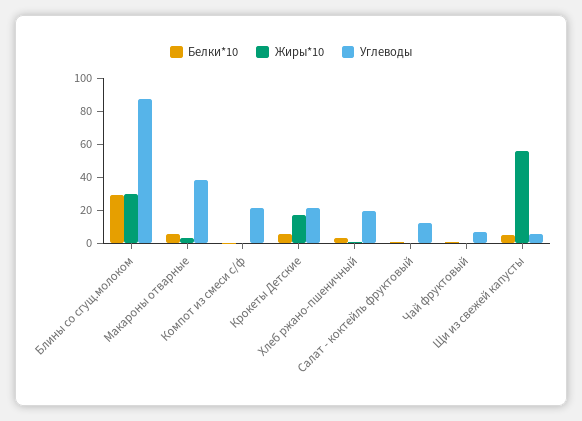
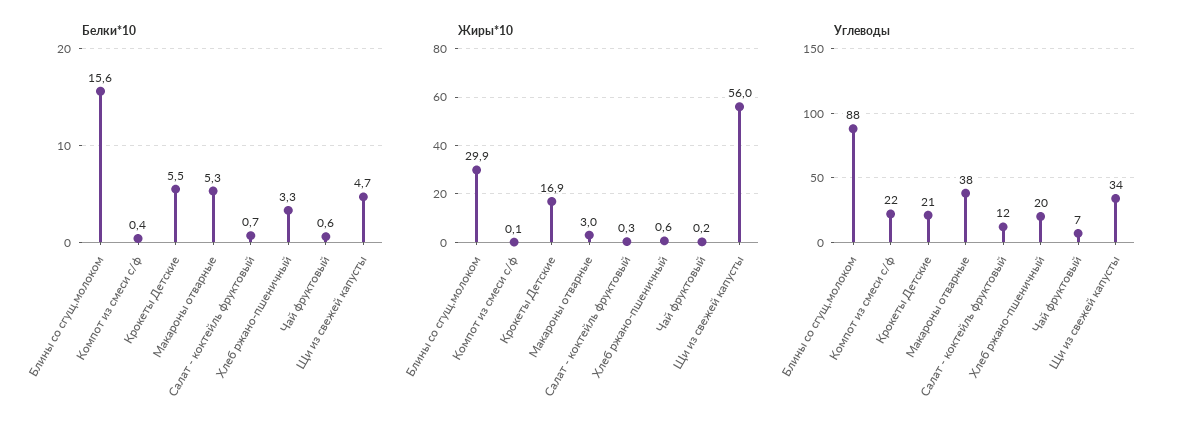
Белки*10, Блины со сгущ.молоком: 30 -> 15.6
Углеводы, Щи из свежей капусты: 5 -> 34

